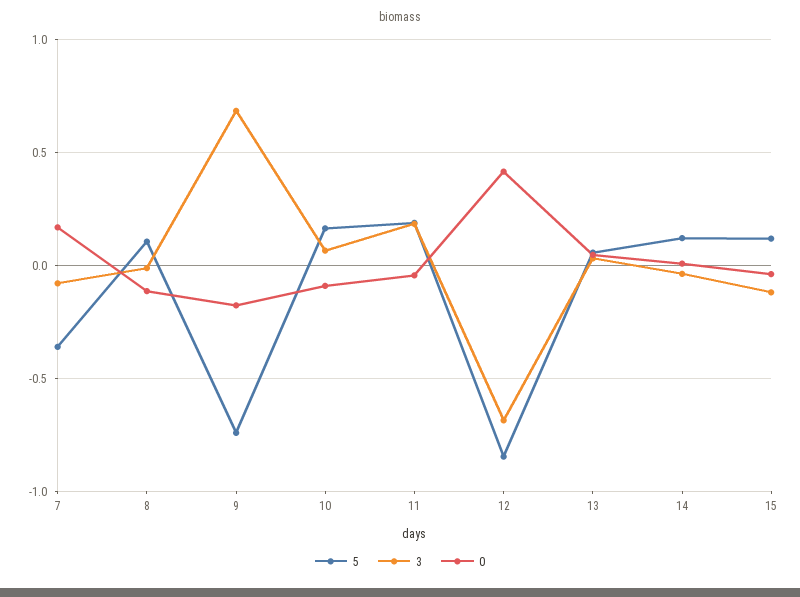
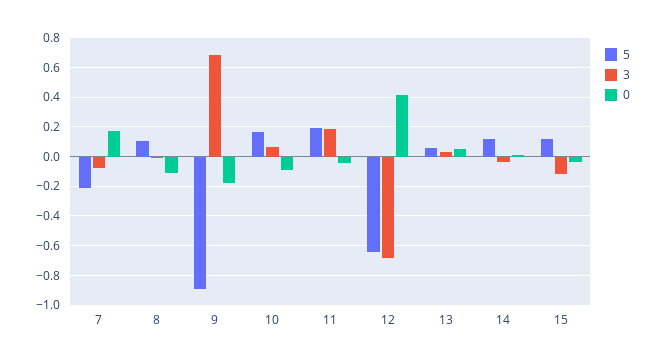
5, 7: -0.35 -> -0.2
5, 9: -0.75 -> -0.9
5, 12: -0.85 -> -0.65

